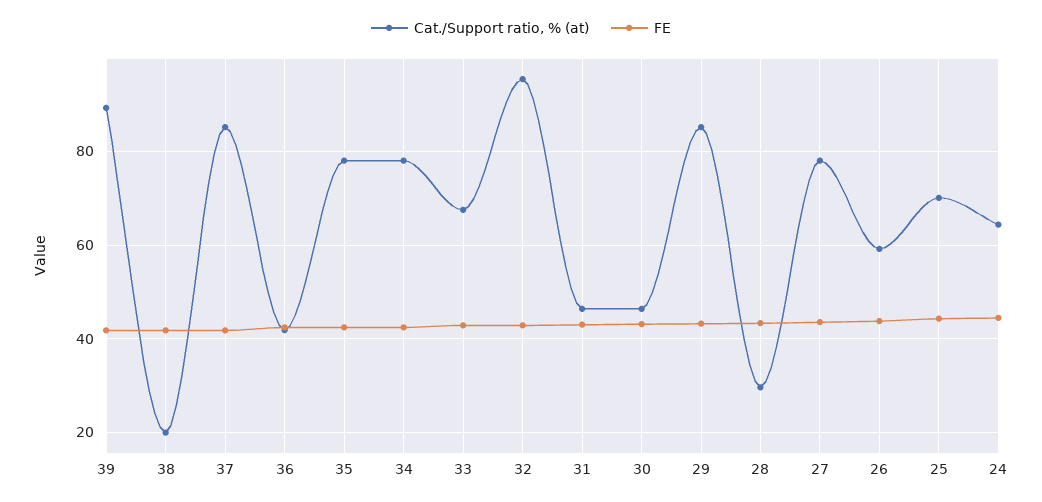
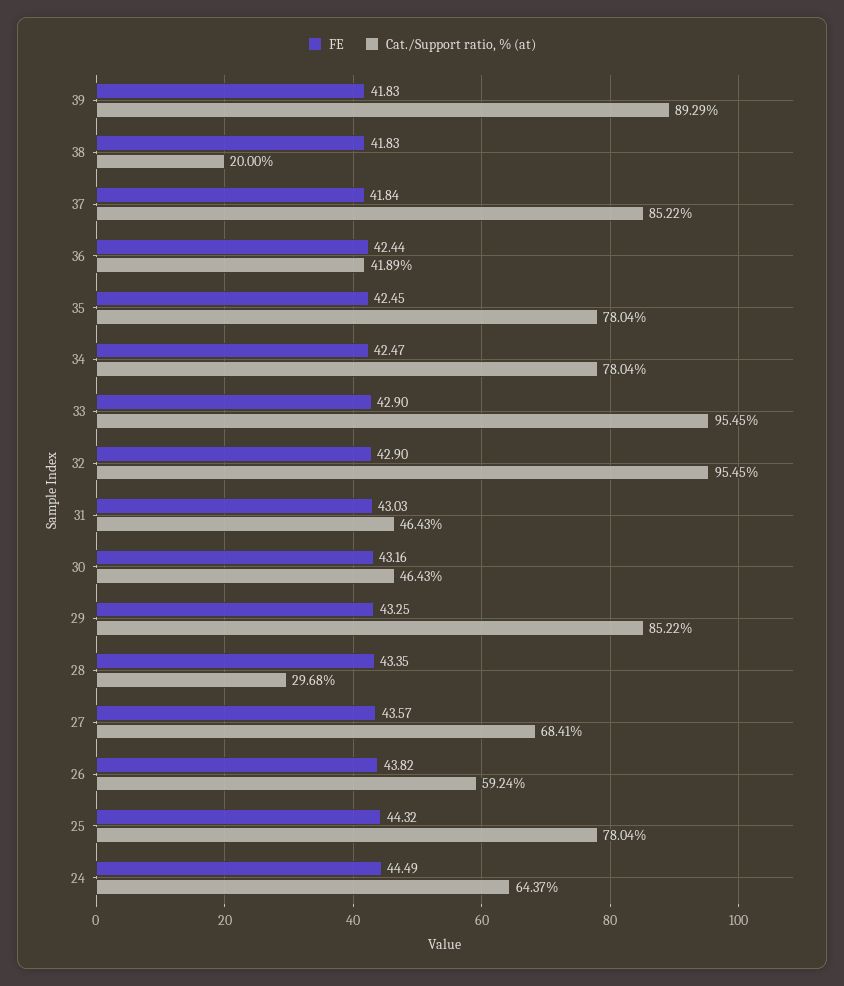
Cat./Support ratio, % (at), 33: 68 -> 95.45
Cat./Support ratio, % (at), 27: 78 -> 68.41
Cat./Support ratio, % (at), 25: 70 -> 78.04

